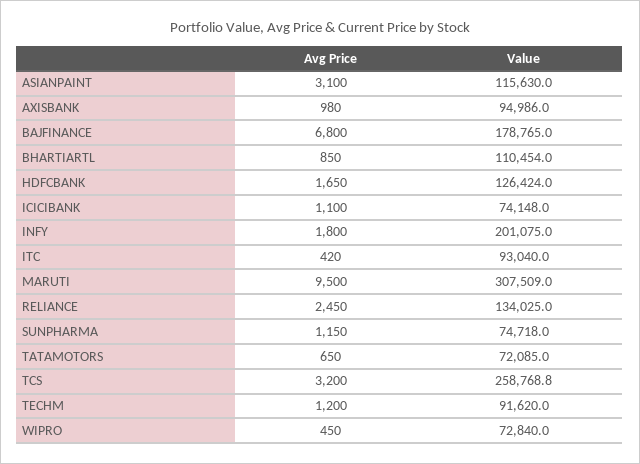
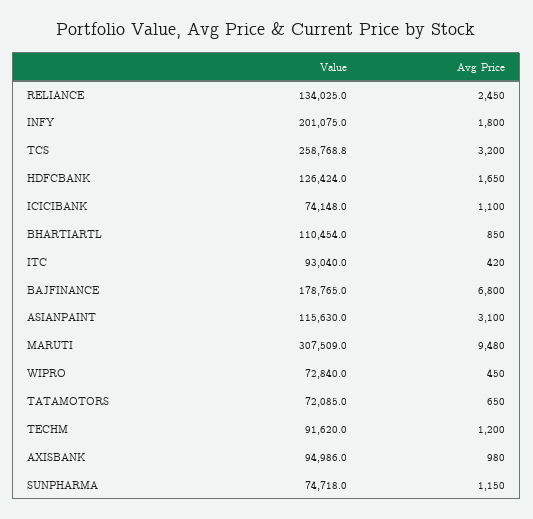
Avg Price, MARUTI: 9500 -> 9480

